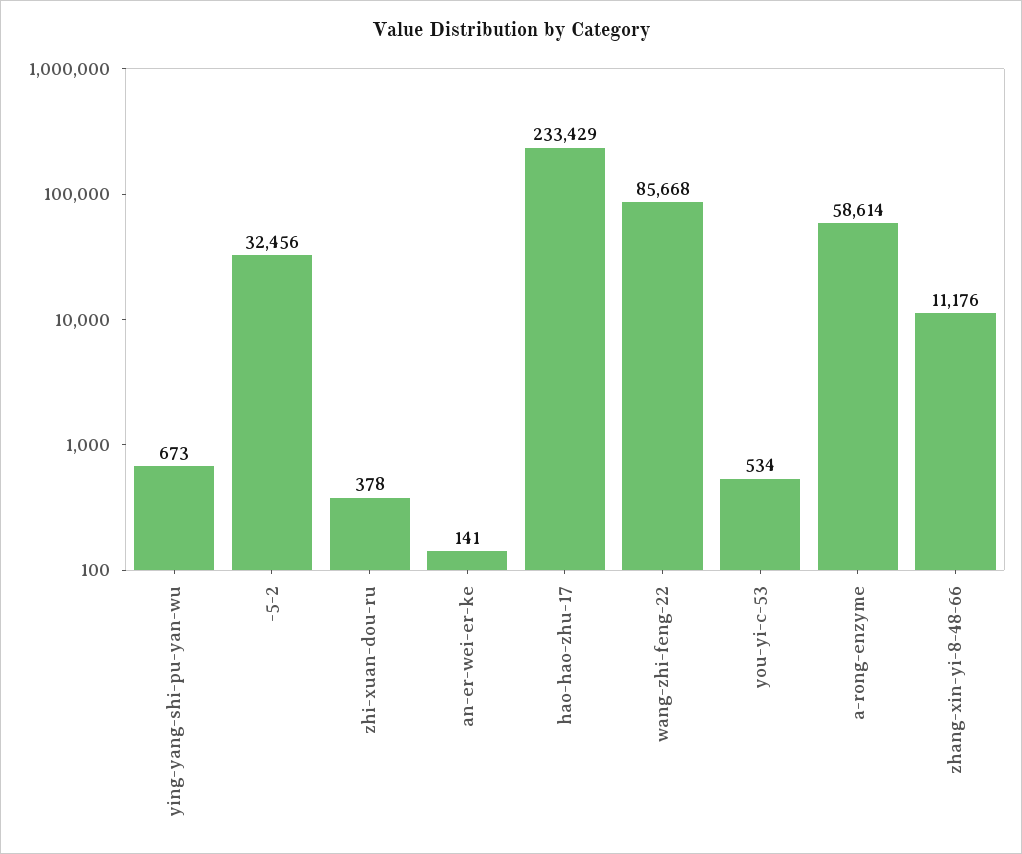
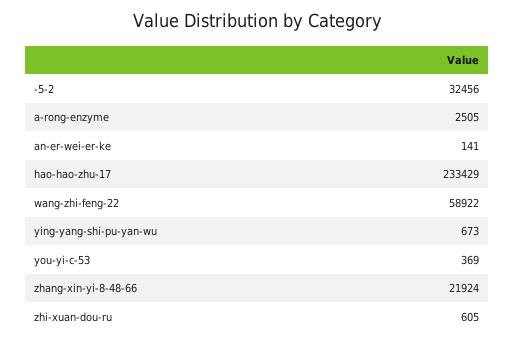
zhi-xuan-dou-ru: 378 -> 605
wang-zhi-feng-22: 85668 -> 58922
you-yi-c-53: 534 -> 369
a-rong-enzyme: 58614 -> 2505
zhang-xin-yi-8-48-66: 11176 -> 21924

